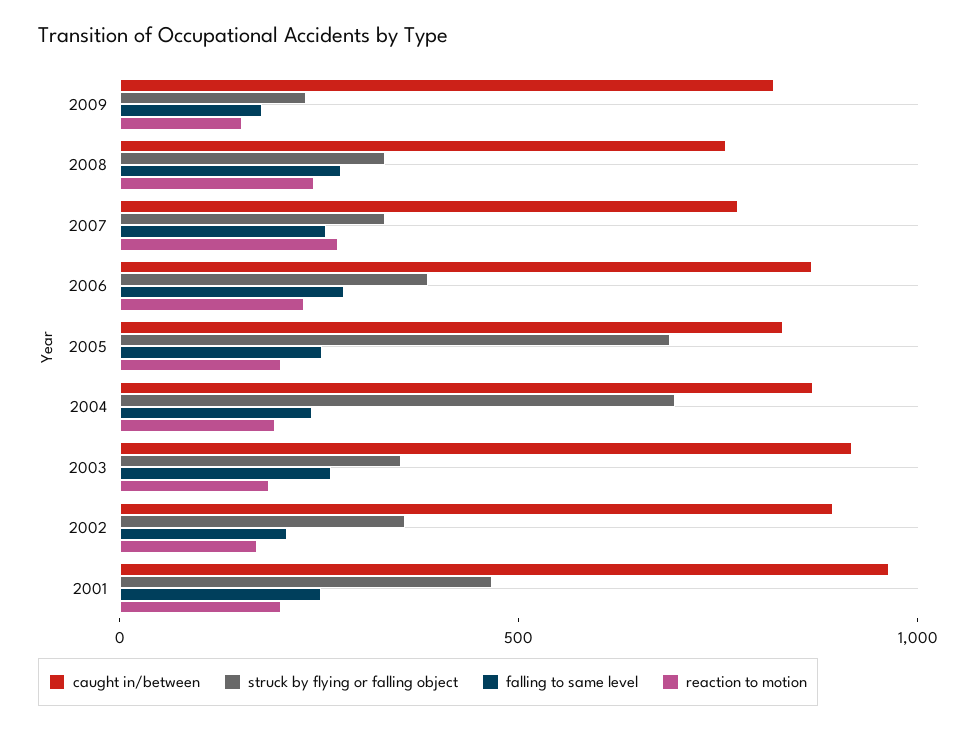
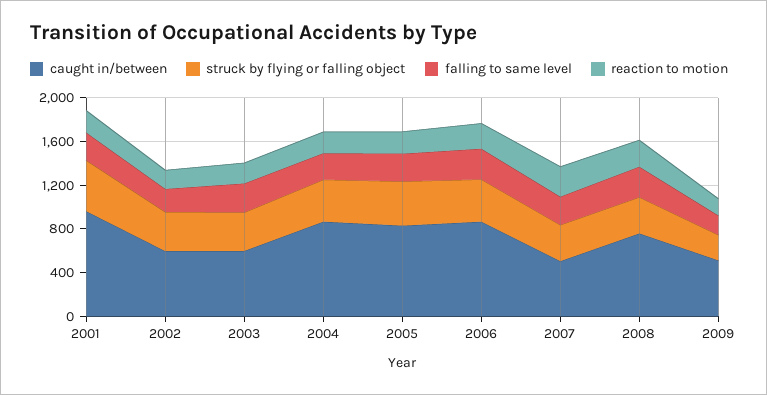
caught in/between, 2009: 800 -> 500
caught in/between, 2007: 800 -> 500
struck by flying or falling object, 2005: 700 -> 400
struck by flying or falling object, 2004: 700 -> 400
caught in/between, 2003: 900 -> 600
caught in/between, 2002: 900 -> 600

